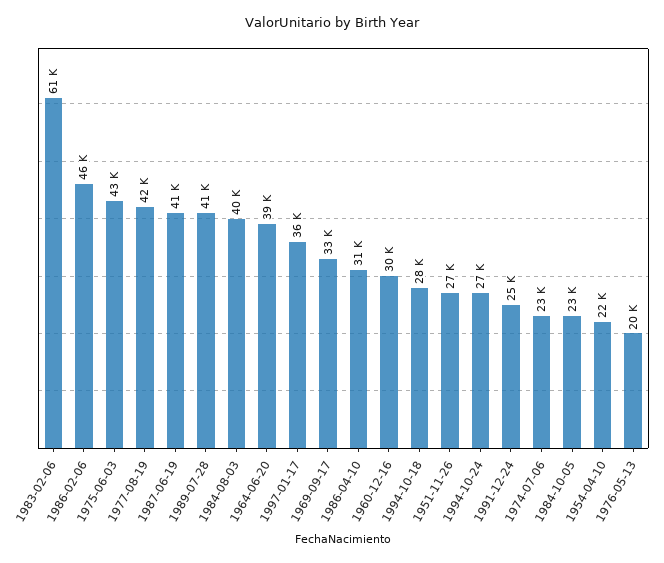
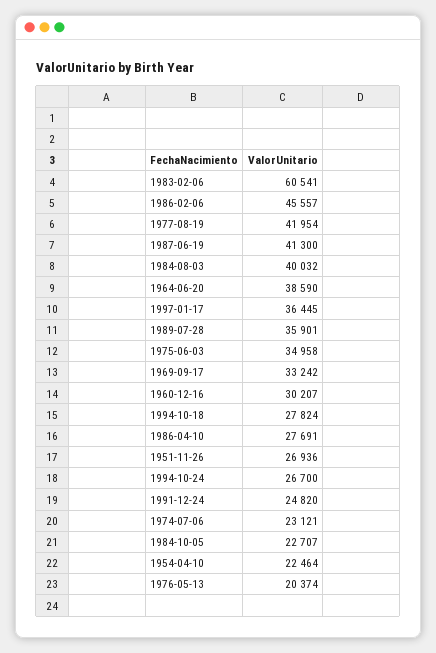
1975-06-03: 43000 -> 34958
1989-07-28: 41000 -> 35901
1986-04-10: 31000 -> 27691

